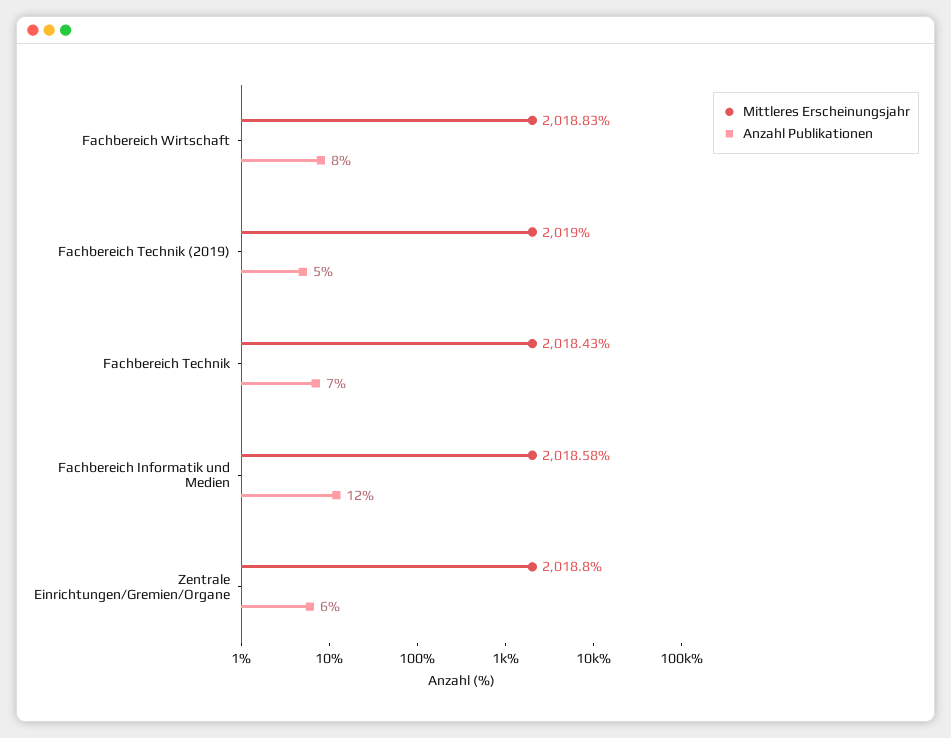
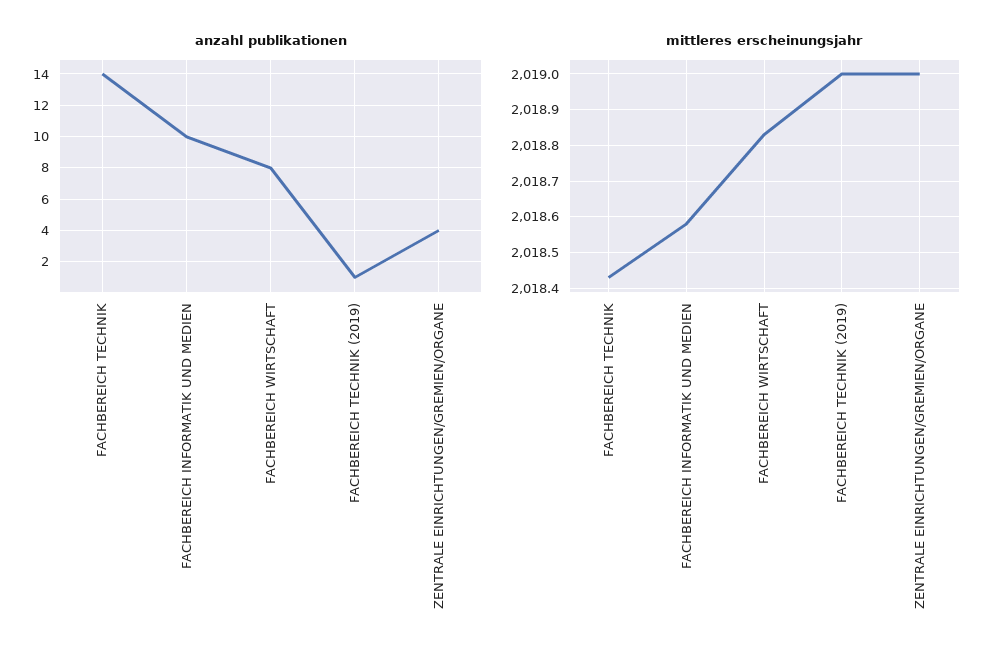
Anzahl Publikationen, Fachbereich Technik (2019): 5 -> 1
Anzahl Publikationen, Fachbereich Technik: 7 -> 14
Anzahl Publikationen, Fachbereich Informatik und Medien: 12 -> 10
Mittleres Erscheinungsjahr, Zentrale Einrichtungen/Gremien/Organe: 2018.8 -> 2019
Anzahl Publikationen, Zentrale Einrichtungen/Gremien/Organe: 6 -> 4

